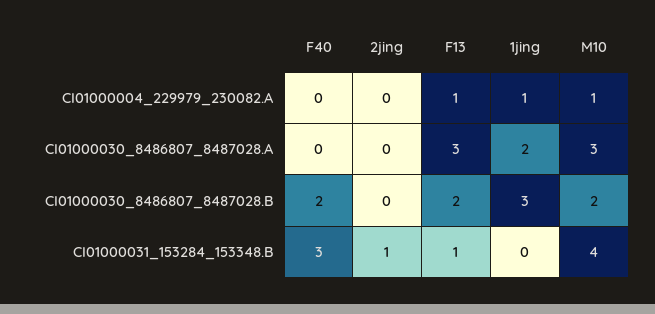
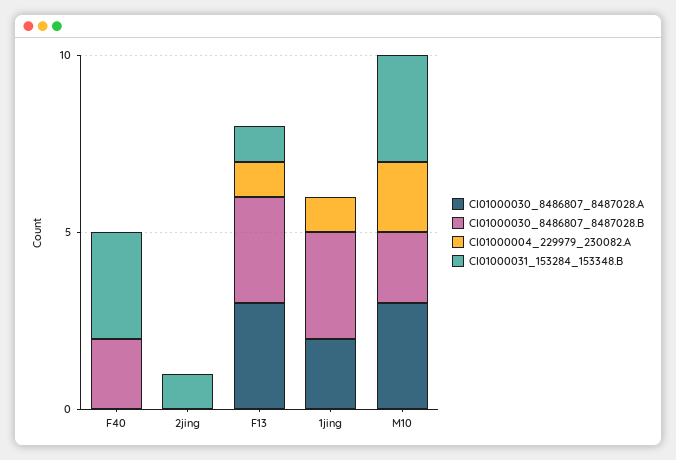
CI01000004_229979_230082.A, M10: 1 -> 2
CI01000030_8486807_8487028.B, F13: 2 -> 3
CI01000031_153284_153348.B, M10: 4 -> 3

